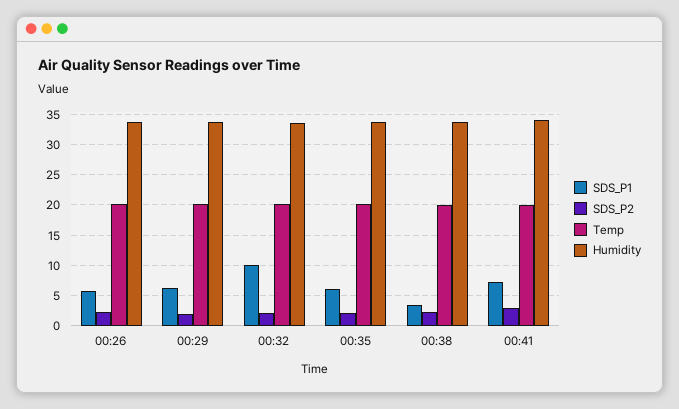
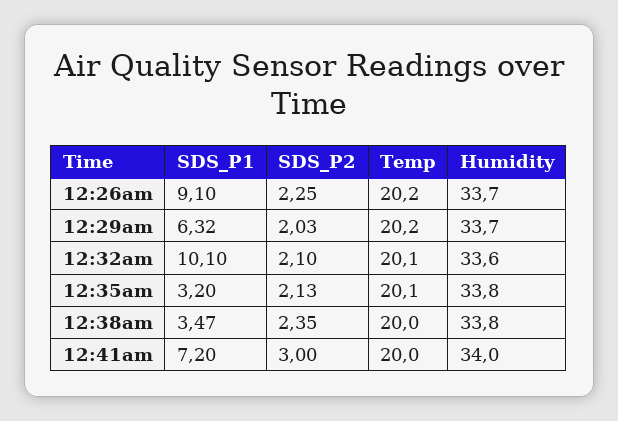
SDS_P1, 00:26: 6 -> 9.1
SDS_P1, 00:35: 6 -> 3.2

